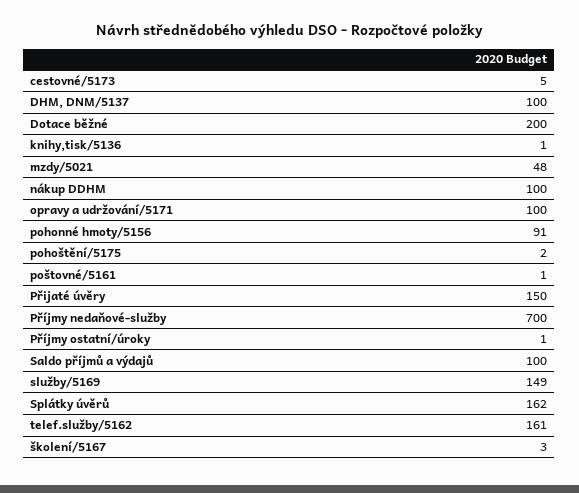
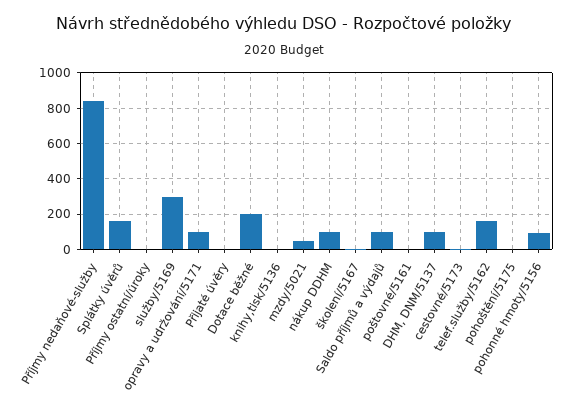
Přijaté úvěry: 150 -> 0
Příjmy nedaňové-služby: 700 -> 850
služby/5169: 149 -> 300

